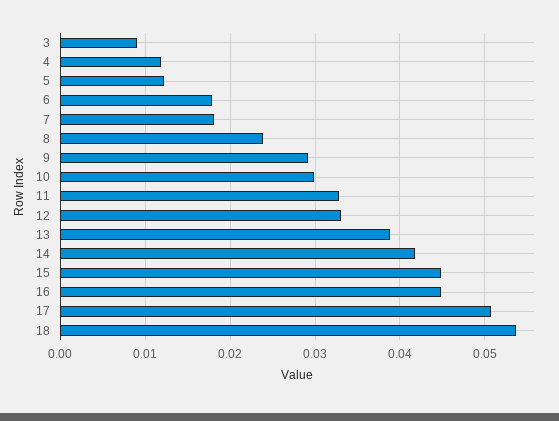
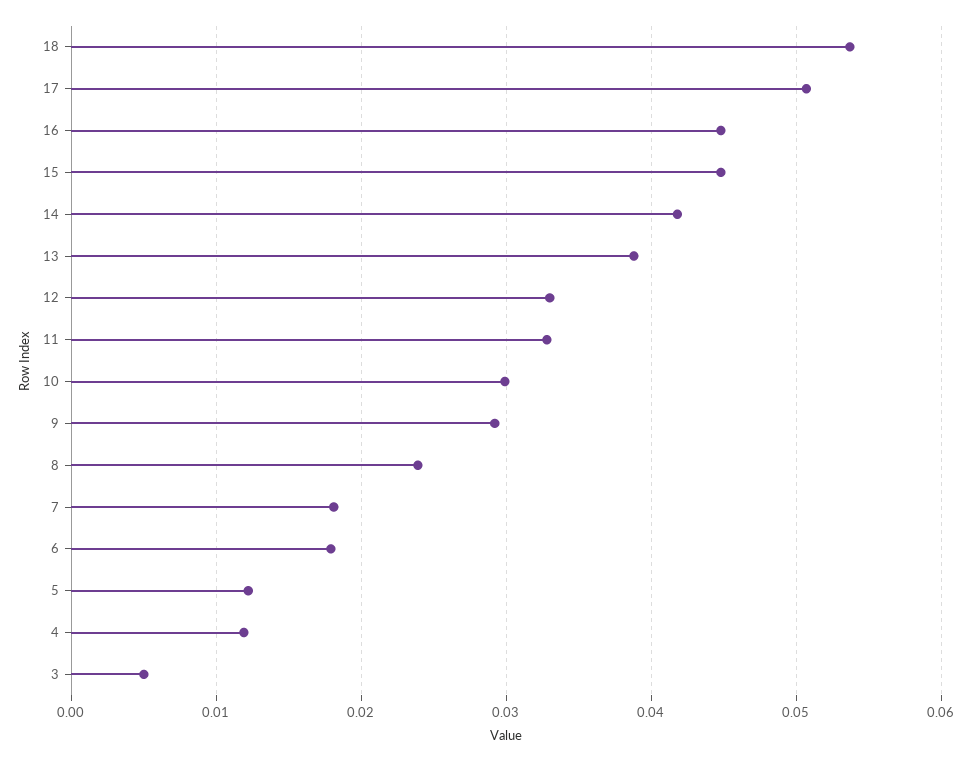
3: 0.009 -> 0.005

